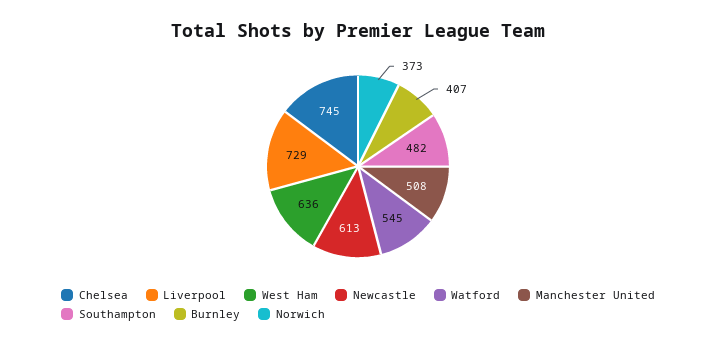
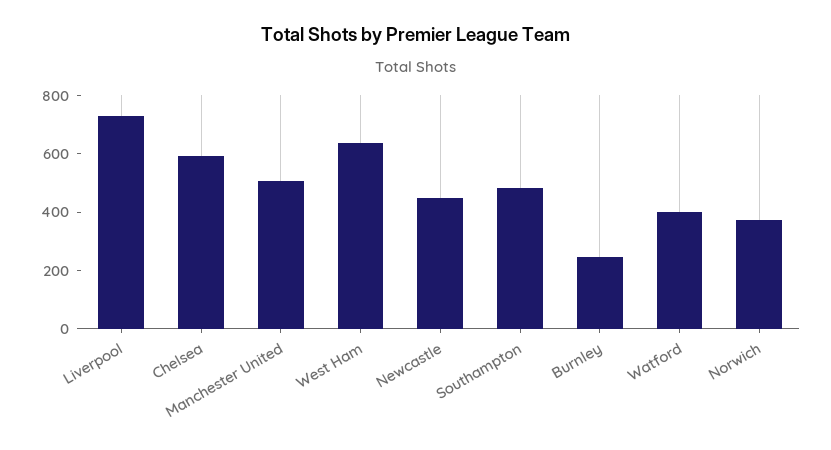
Chelsea: 745 -> 600
Newcastle: 613 -> 450
Watford: 545 -> 400
Burnley: 407 -> 250

